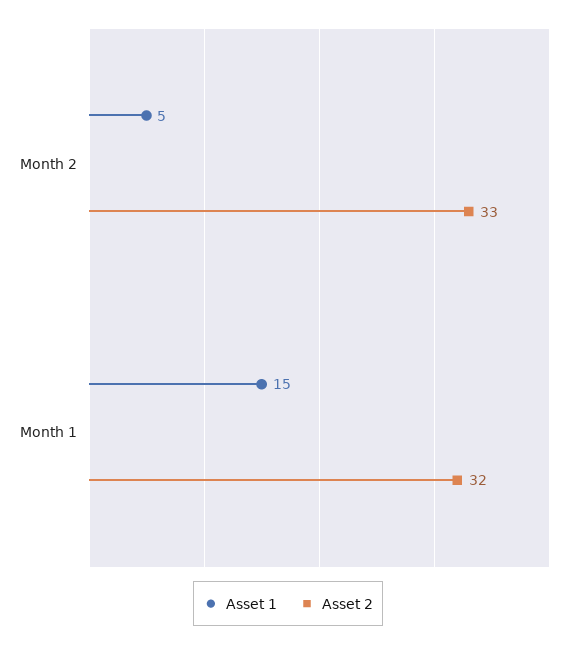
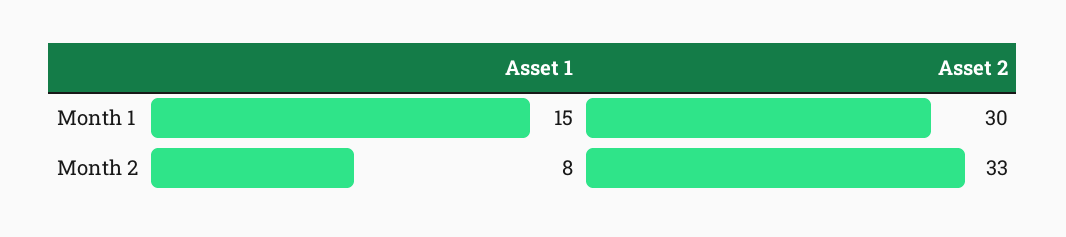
Asset 1, Month 2: 5 -> 8
Asset 2, Month 1: 32 -> 30

